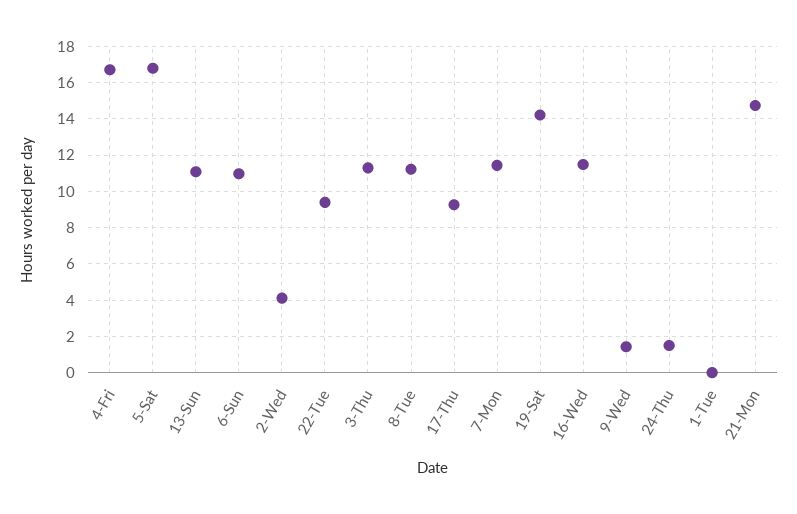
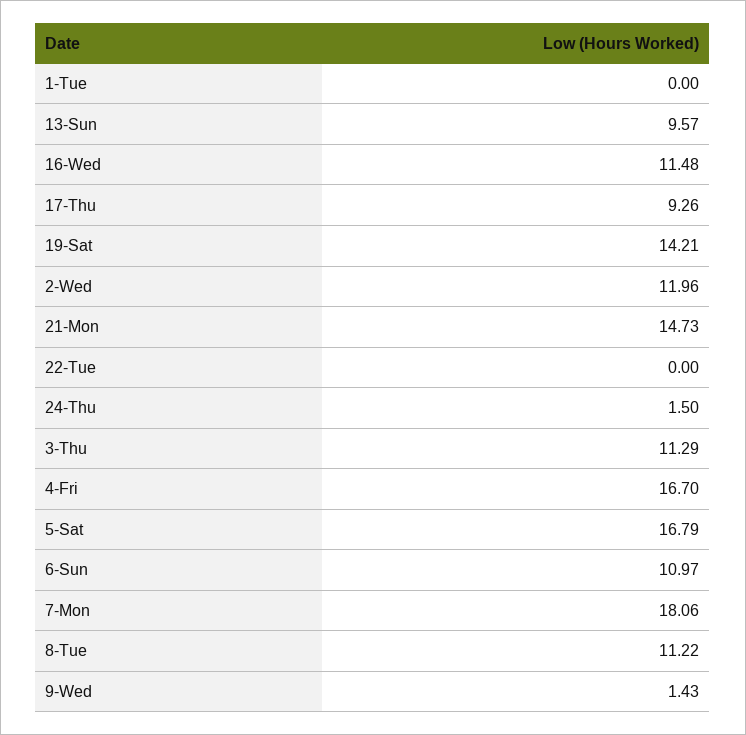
13-Sun: 11 -> 9.57
2-Wed: 4 -> 11.96
22-Tue: 9.5 -> 0
7-Mon: 11.5 -> 18.06

